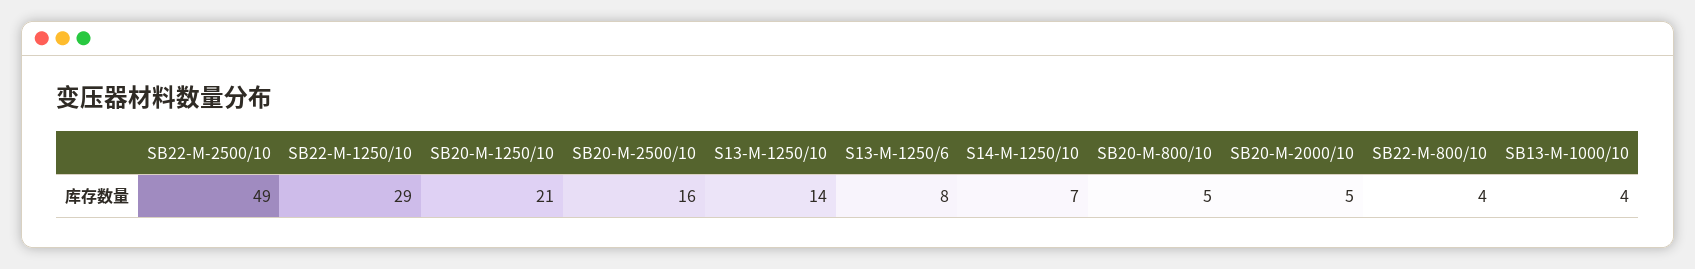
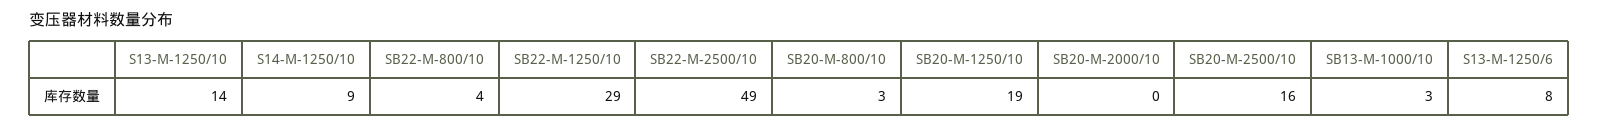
SB20-M-1250/10: 21 -> 19
S14-M-1250/10: 7 -> 9
SB20-M-800/10: 5 -> 3
SB20-M-2000/10: 5 -> 0
SB13-M-1000/10: 4 -> 3

